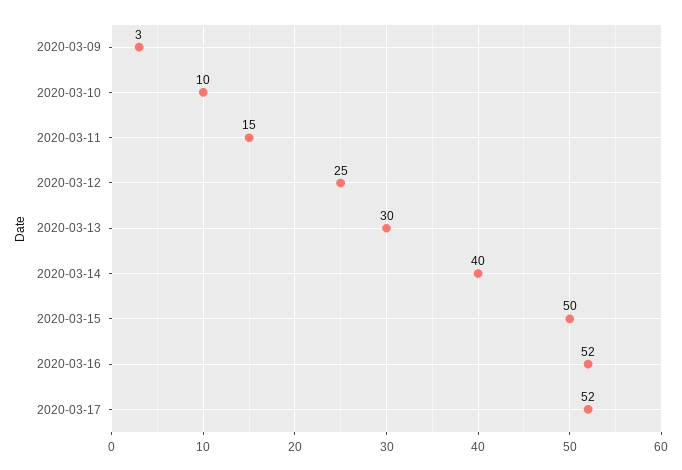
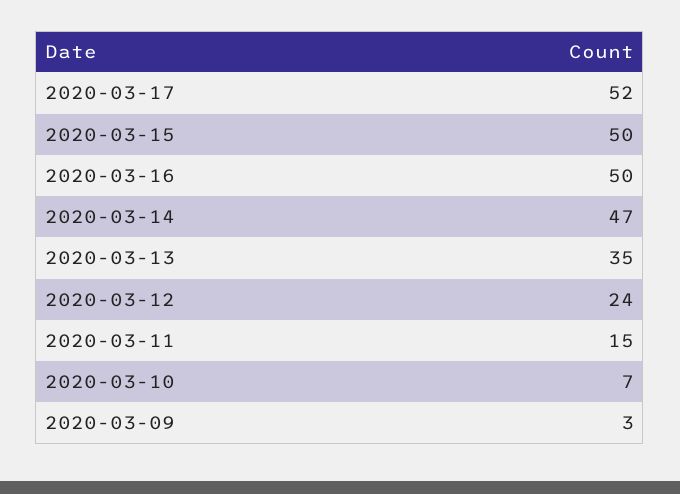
2020-03-10: 10 -> 7
2020-03-12: 25 -> 24
2020-03-13: 30 -> 35
2020-03-14: 40 -> 47
2020-03-16: 52 -> 50

